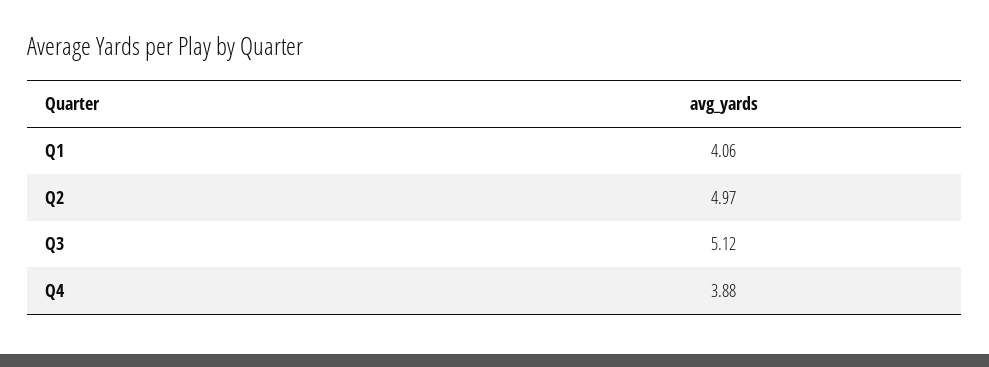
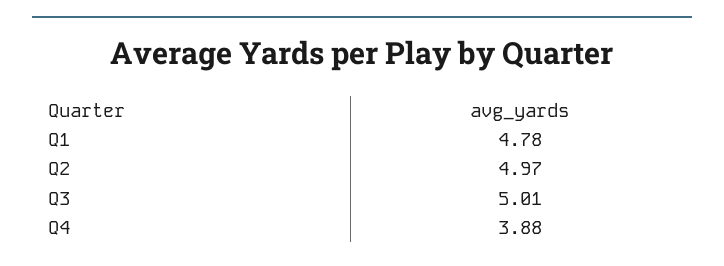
Q1: 4.06 -> 4.78
Q3: 5.12 -> 5.01

